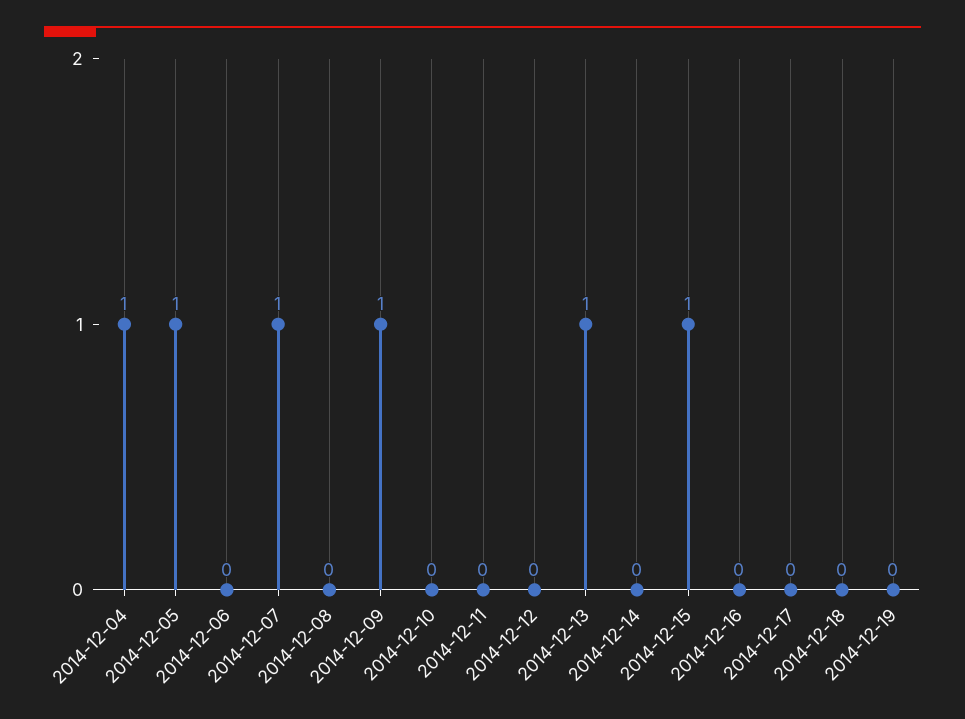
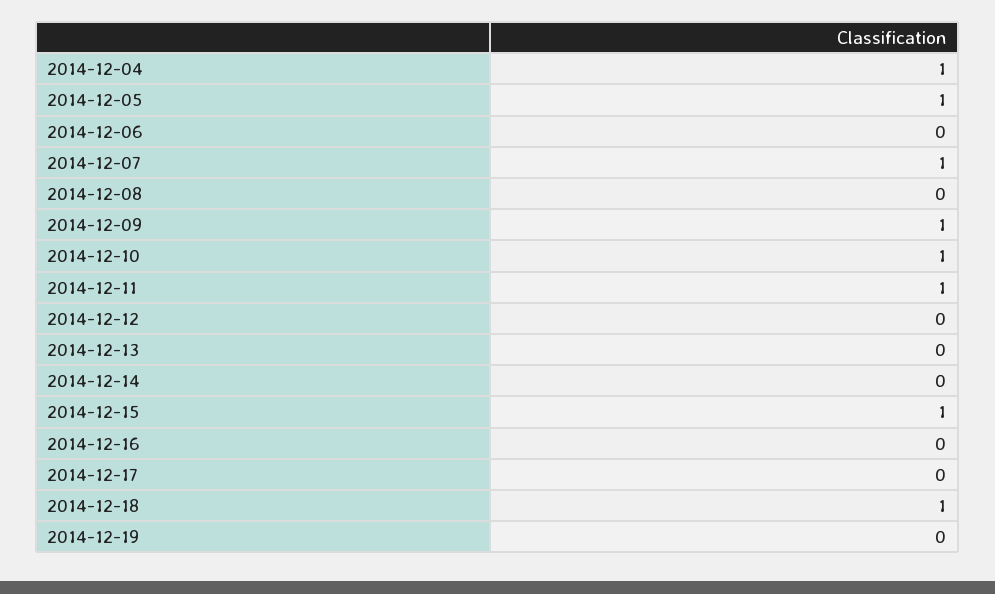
2014-12-10: 0 -> 1
2014-12-11: 0 -> 1
2014-12-13: 1 -> 0
2014-12-18: 0 -> 1

